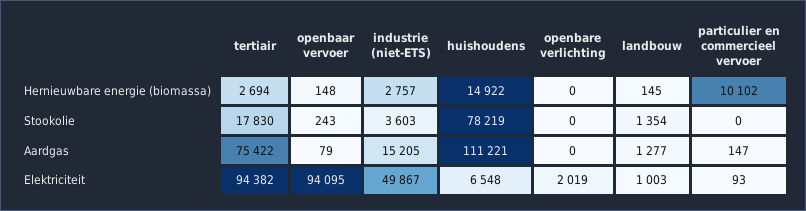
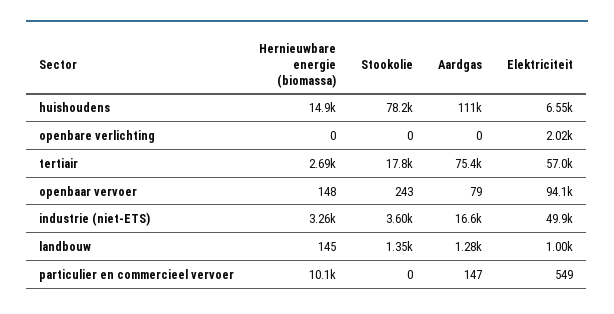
industrie (niet-ETS), Hernieuwbare energie (biomassa): 2757 -> 3260
industrie (niet-ETS), Aardgas: 15205 -> 16600
tertiair, Elektriciteit: 94382 -> 57000
particulier en commercieel vervoer, Elektriciteit: 93 -> 549

